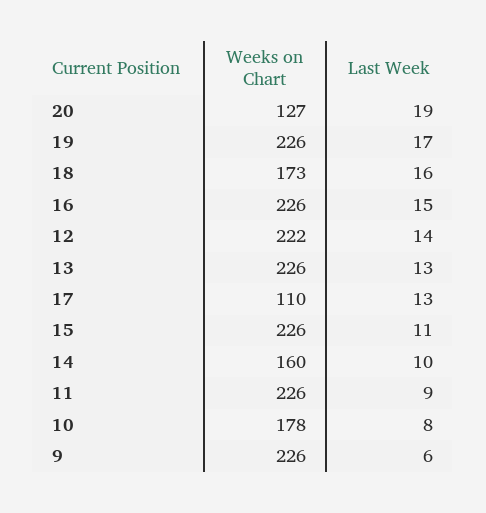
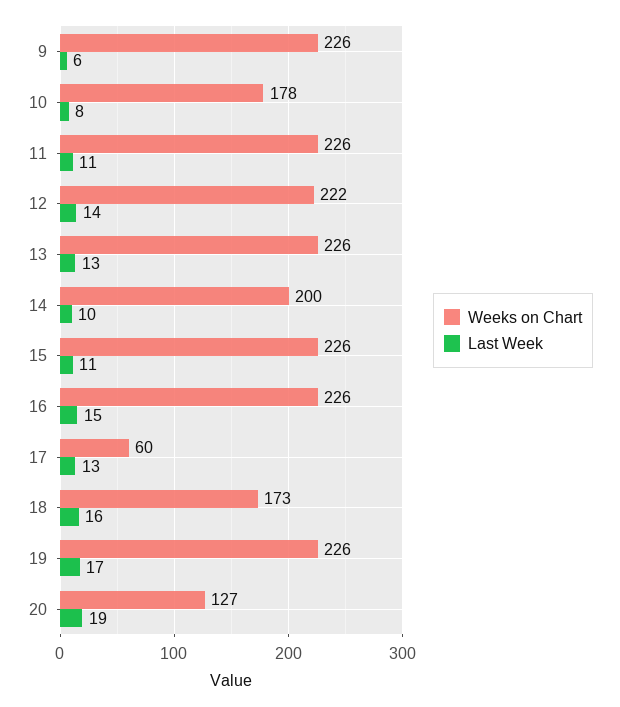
Weeks on Chart, 17: 110 -> 60
Weeks on Chart, 14: 160 -> 200
Last Week, 11: 9 -> 11

